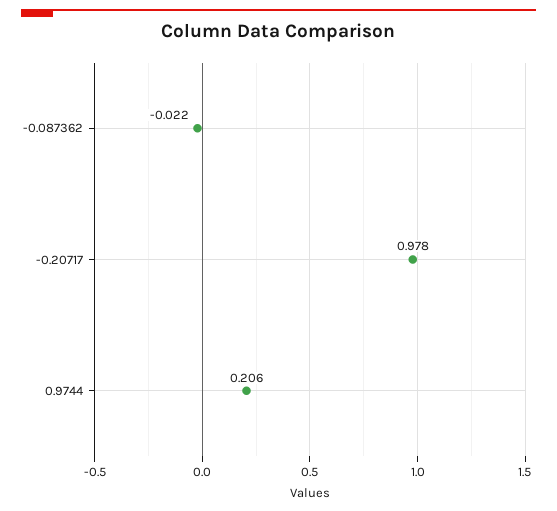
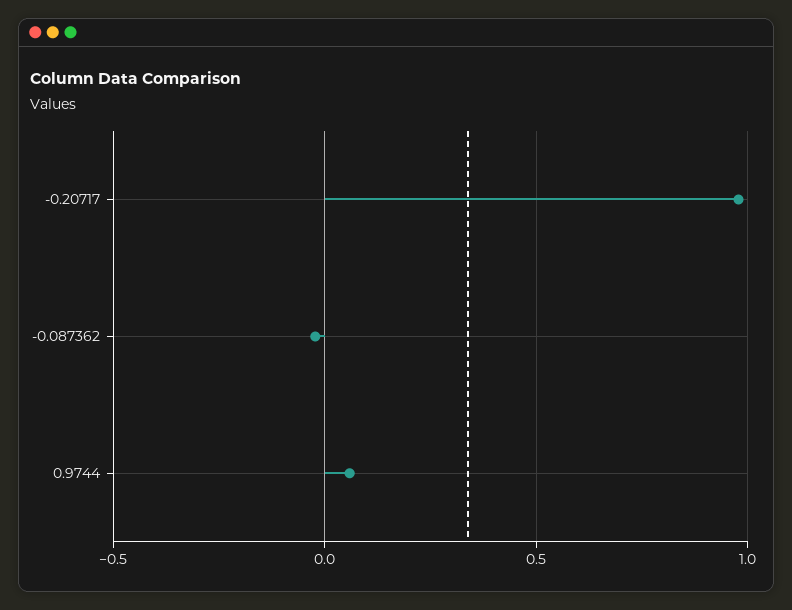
0.9744: 0.206 -> 0.05

